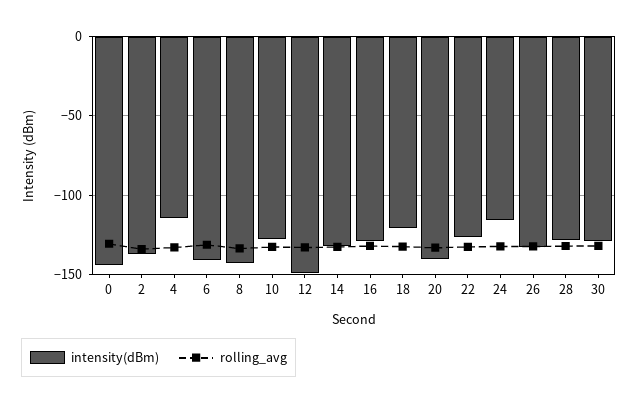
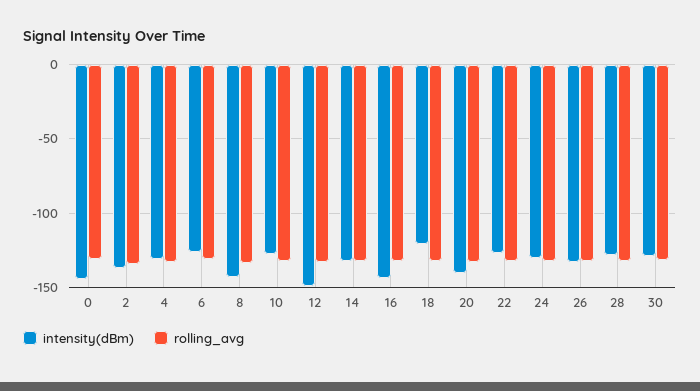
intensity(dBm), 4: -115 -> -130
intensity(dBm), 6: -140 -> -125
intensity(dBm), 16: -130 -> -145
intensity(dBm), 24: -115 -> -130

